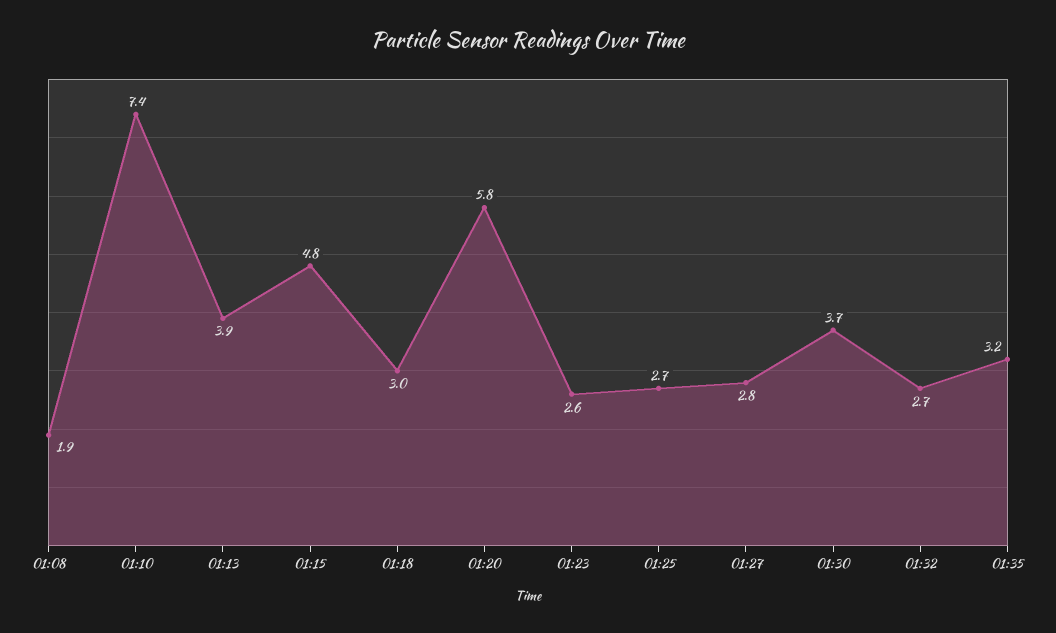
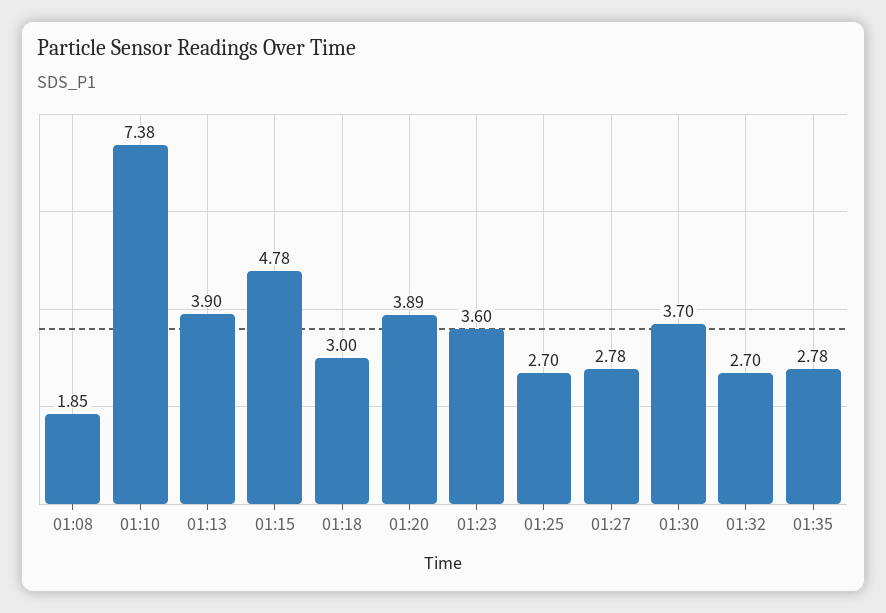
01:20: 5.8 -> 3.89
01:23: 2.6 -> 3.6
01:35: 3.2 -> 2.78

